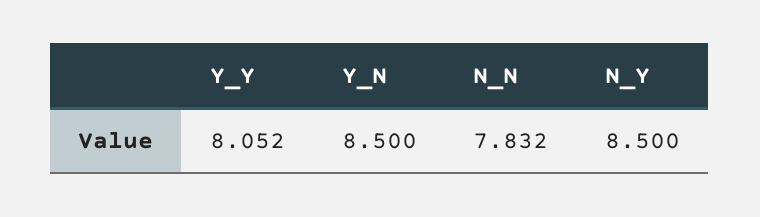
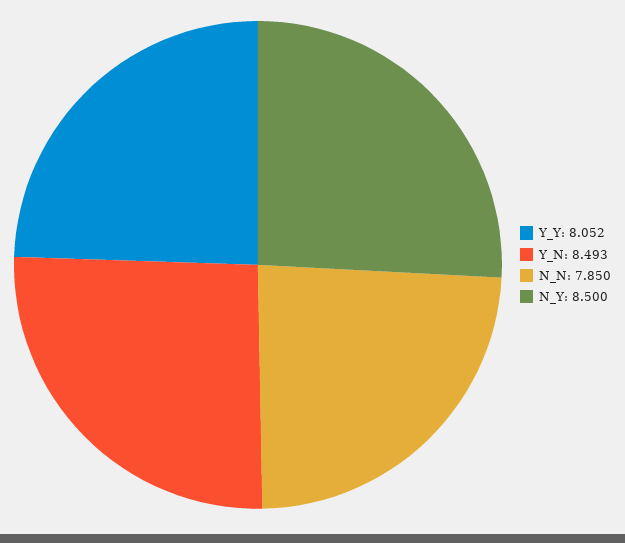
Y_N: 8.5 -> 8.493
N_N: 7.832 -> 7.85

